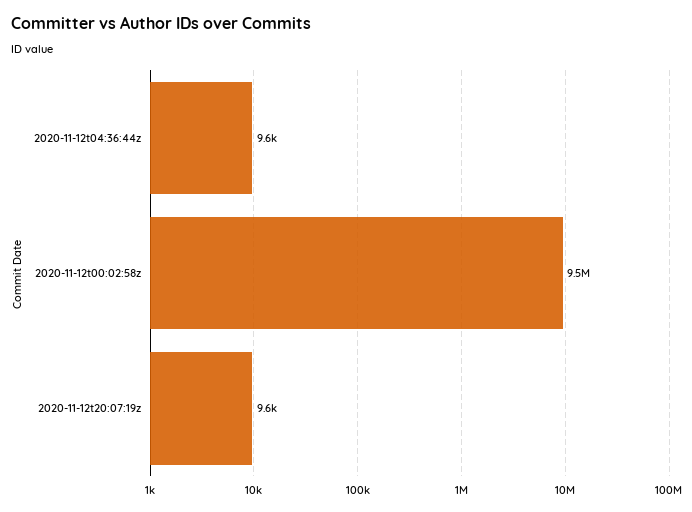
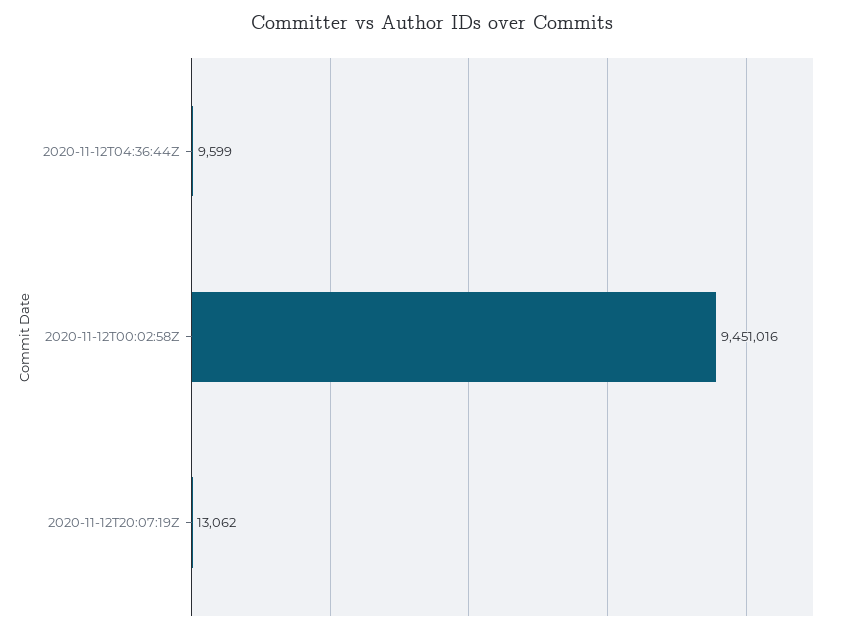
2020-11-12t20:07:19z: 9600 -> 13062

